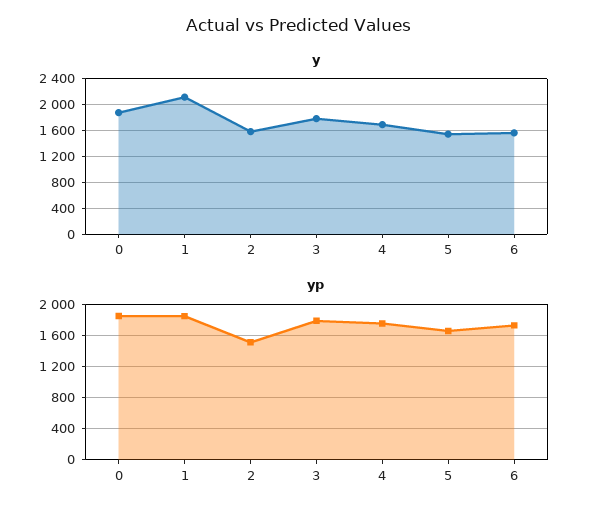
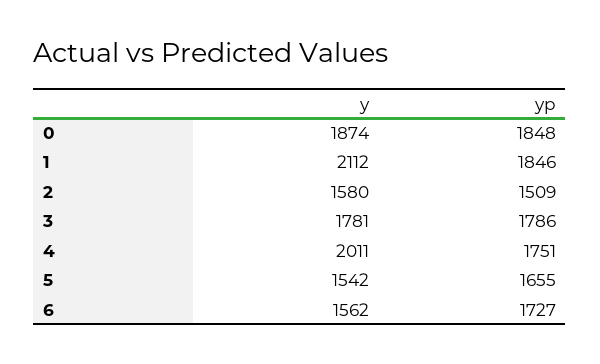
y, 4: 1700 -> 2011

